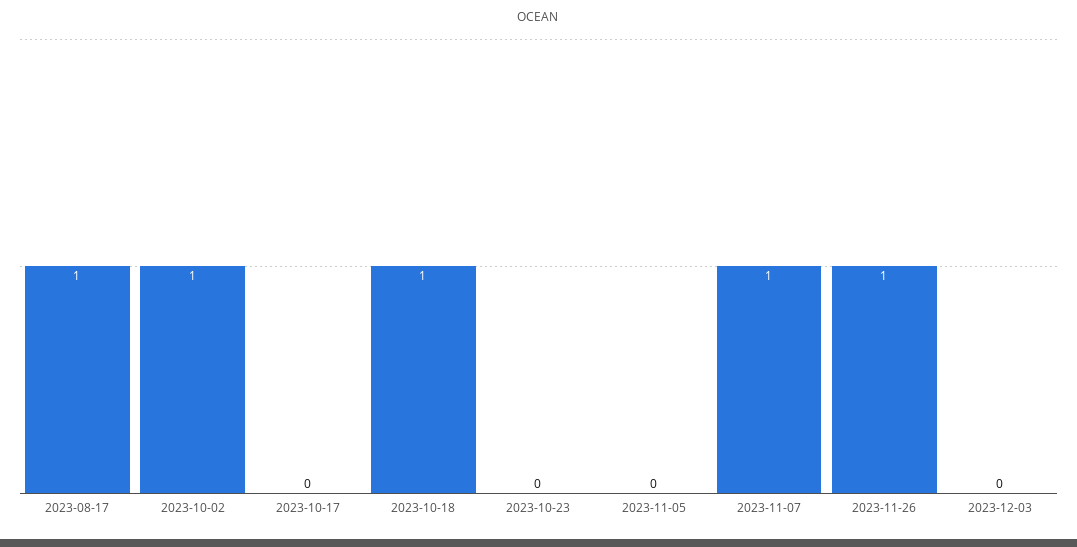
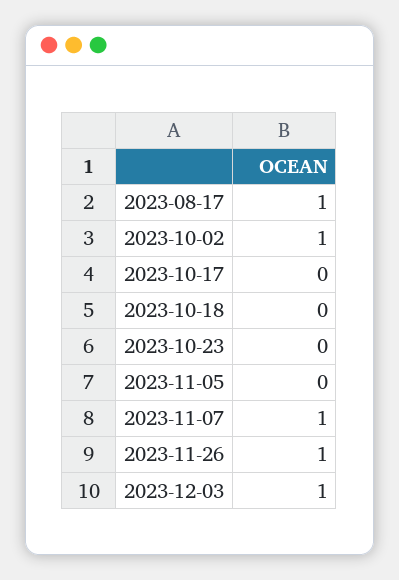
2023-10-18: 1 -> 0
2023-12-03: 0 -> 1

